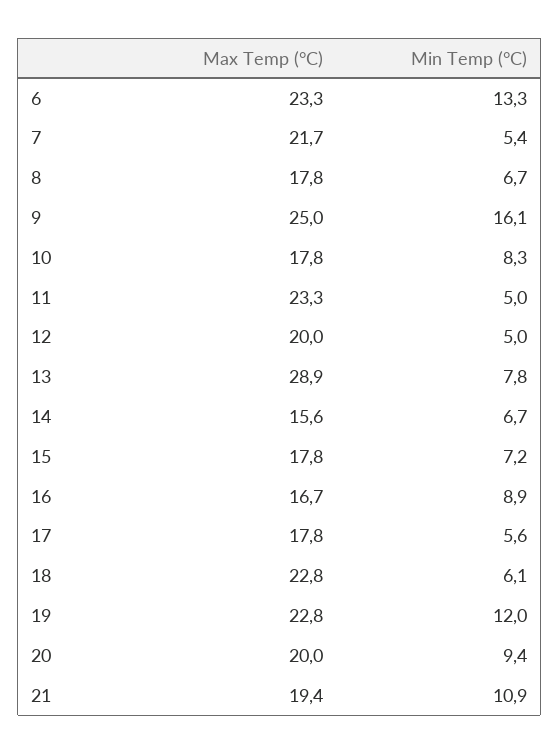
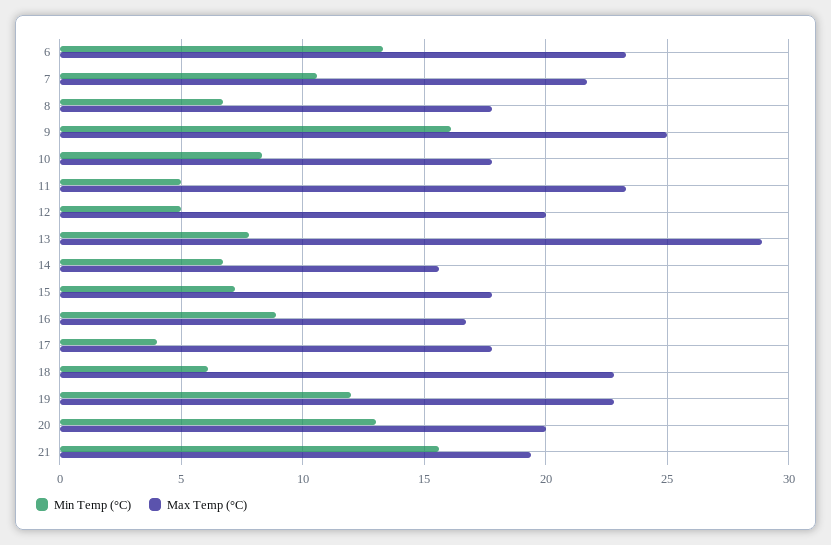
Min Temp (°C), 7: 5.4 -> 10.5
Min Temp (°C), 17: 5.6 -> 4
Min Temp (°C), 20: 9.4 -> 13
Min Temp (°C), 21: 10.9 -> 15.5

